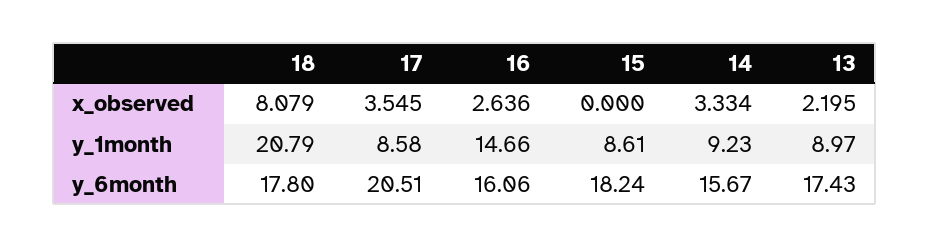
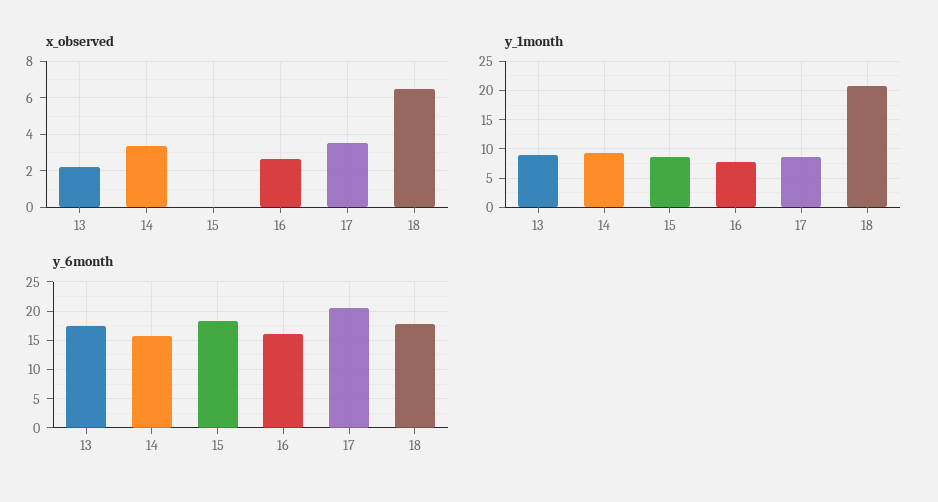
x_observed, 18: 8.079 -> 6.5
y_1month, 16: 14.66 -> 7.5

